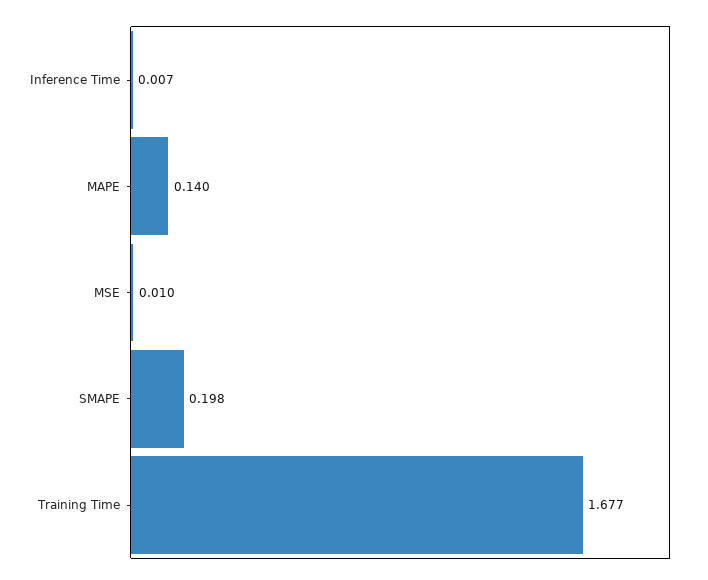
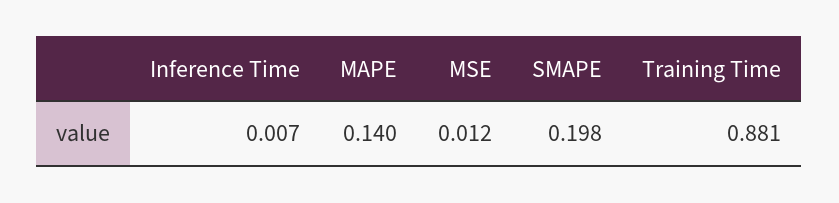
MSE: 0.01 -> 0.012
Training Time: 1.677 -> 0.881

